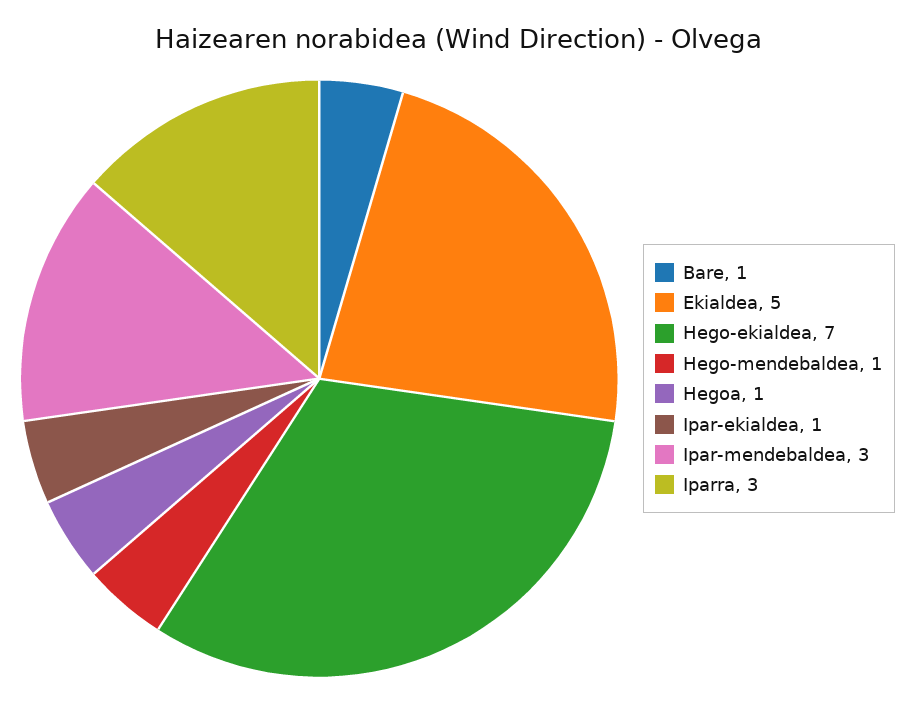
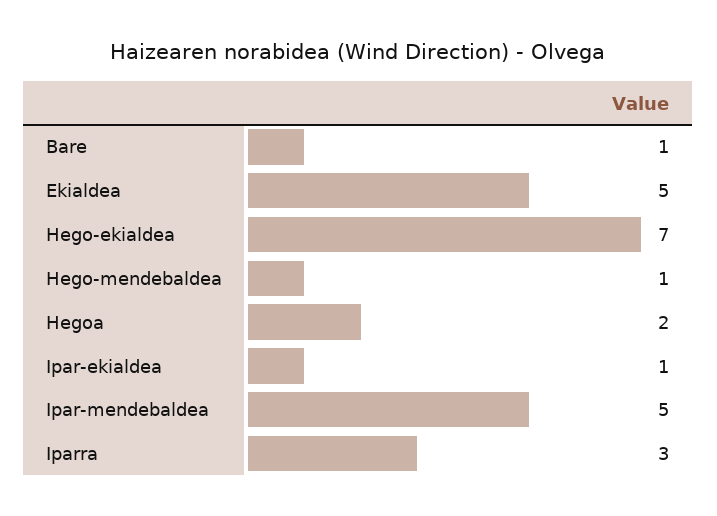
Hegoa: 1 -> 2
Ipar-mendebaldea: 3 -> 5

